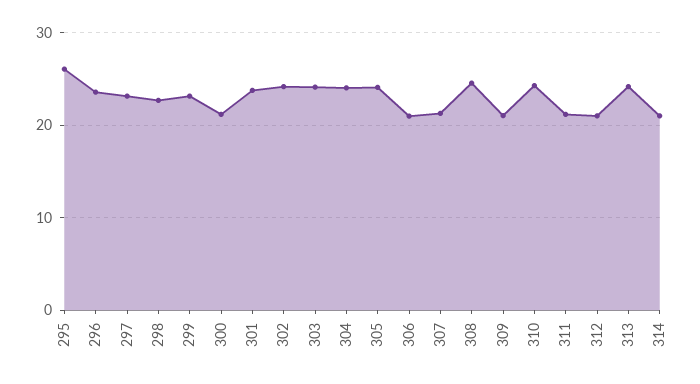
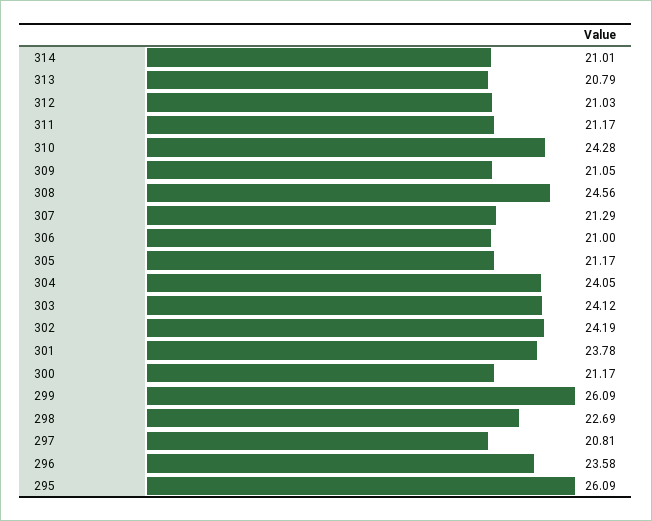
297: 23 -> 20.81
299: 23 -> 26.09
305: 24 -> 21.17
313: 24 -> 20.79

